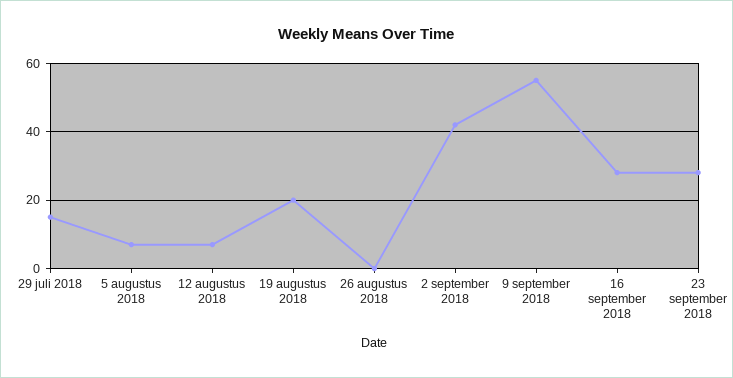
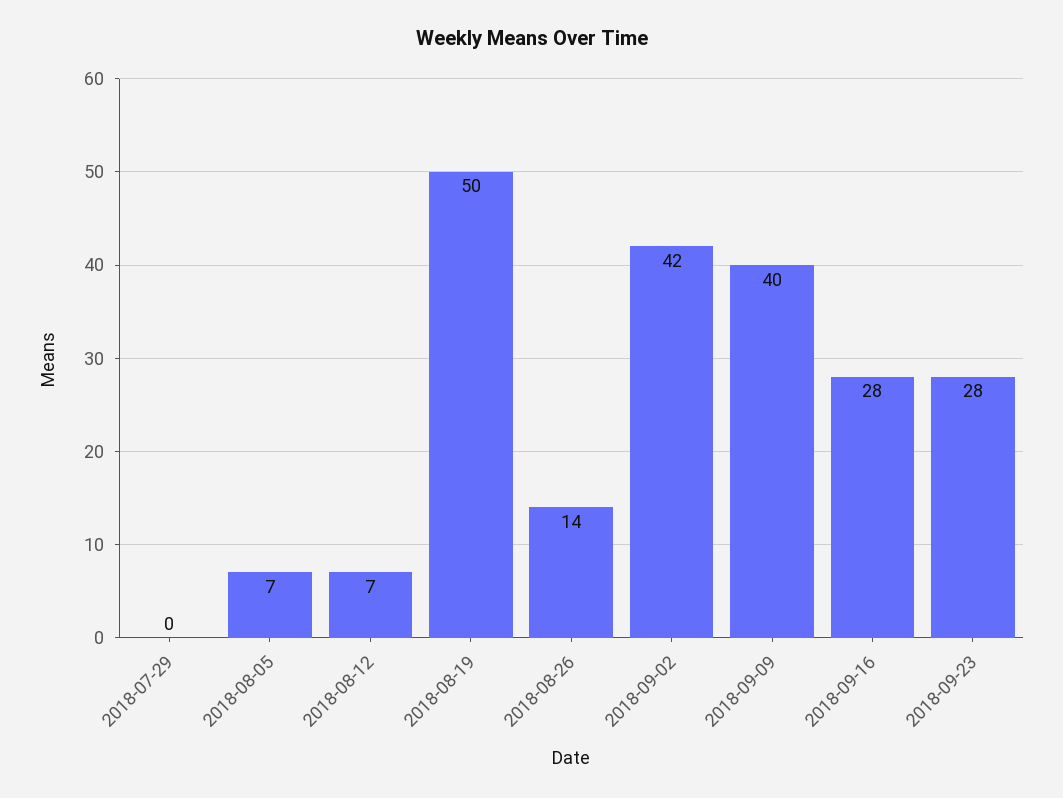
29 juli 2018: 15 -> 0
19 augustus 2018: 20 -> 50
26 augustus 2018: 0 -> 14
9 september 2018: 55 -> 40

